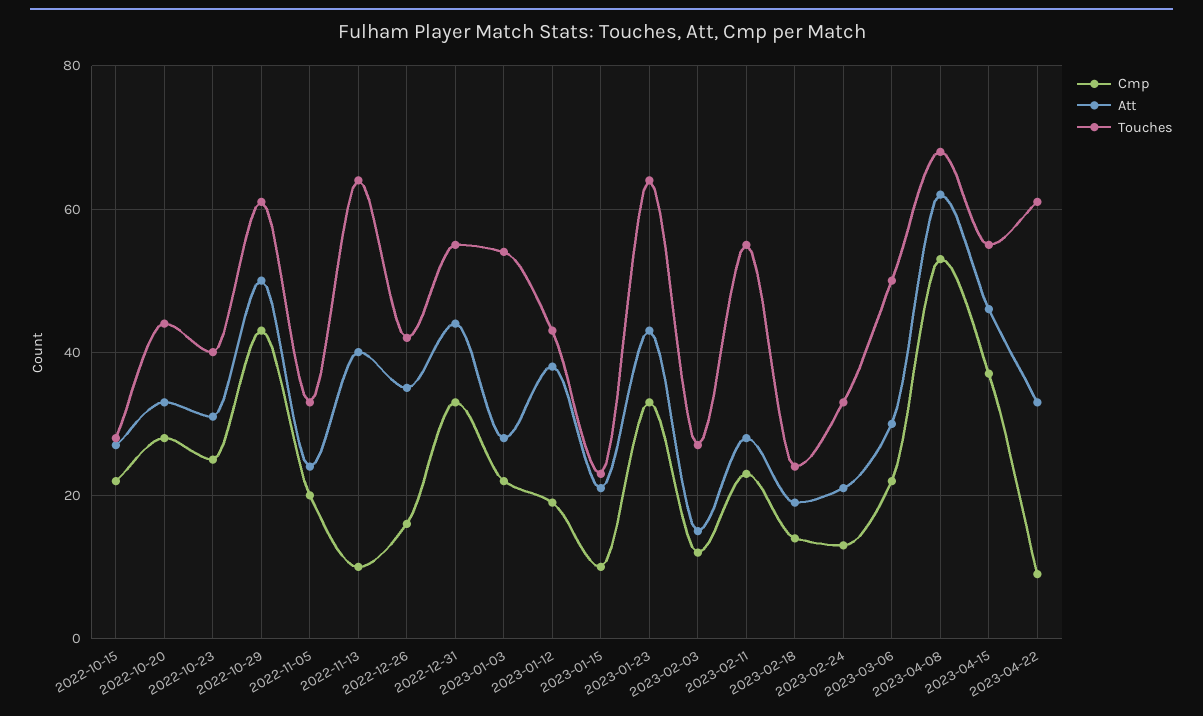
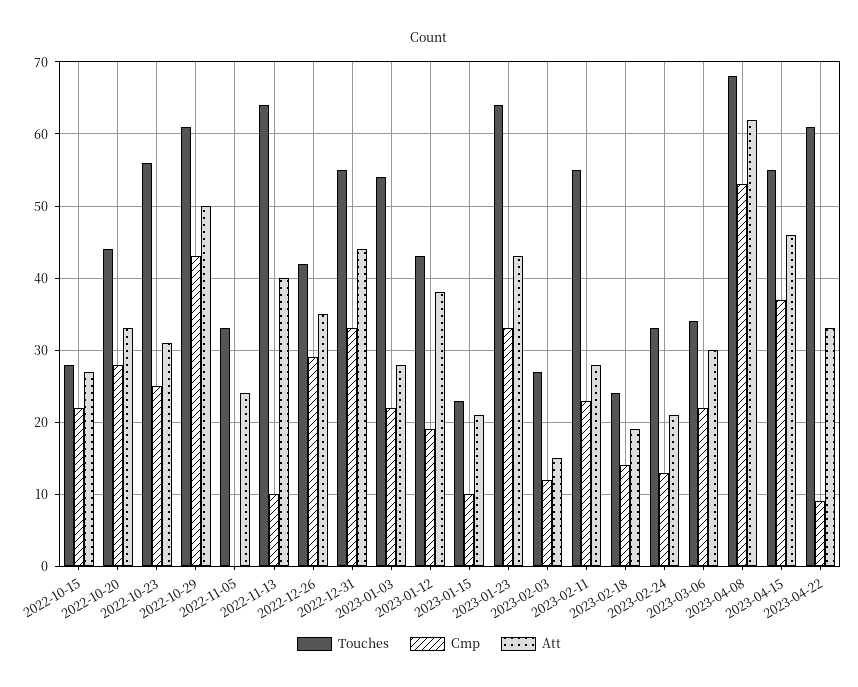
Touches, 2022-10-23: 40 -> 56
Cmp, 2022-11-05: 20 -> 0
Cmp, 2022-12-26: 15 -> 29
Touches, 2023-03-06: 50 -> 34

